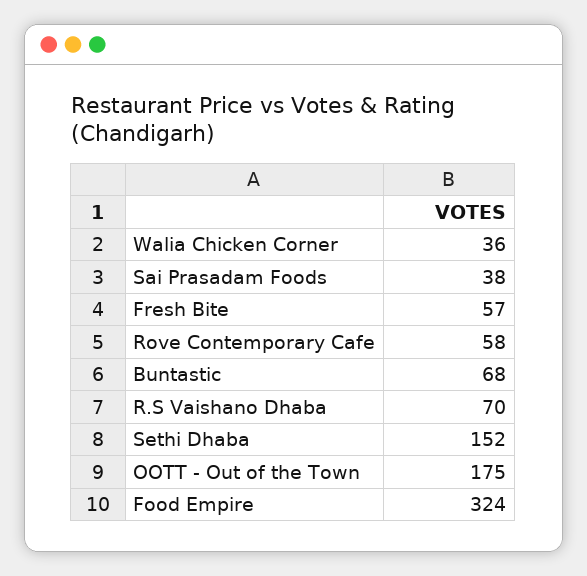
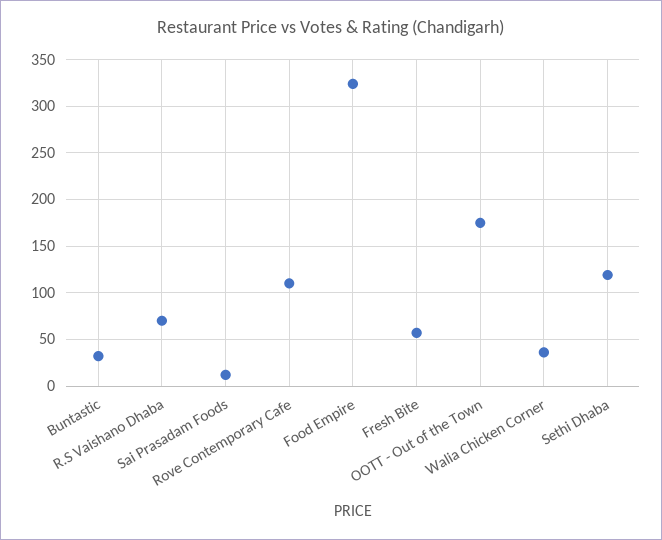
Sai Prasadam Foods: 38 -> 10
Rove Contemporary Cafe: 58 -> 110
Buntastic: 68 -> 30
Sethi Dhaba: 152 -> 120

